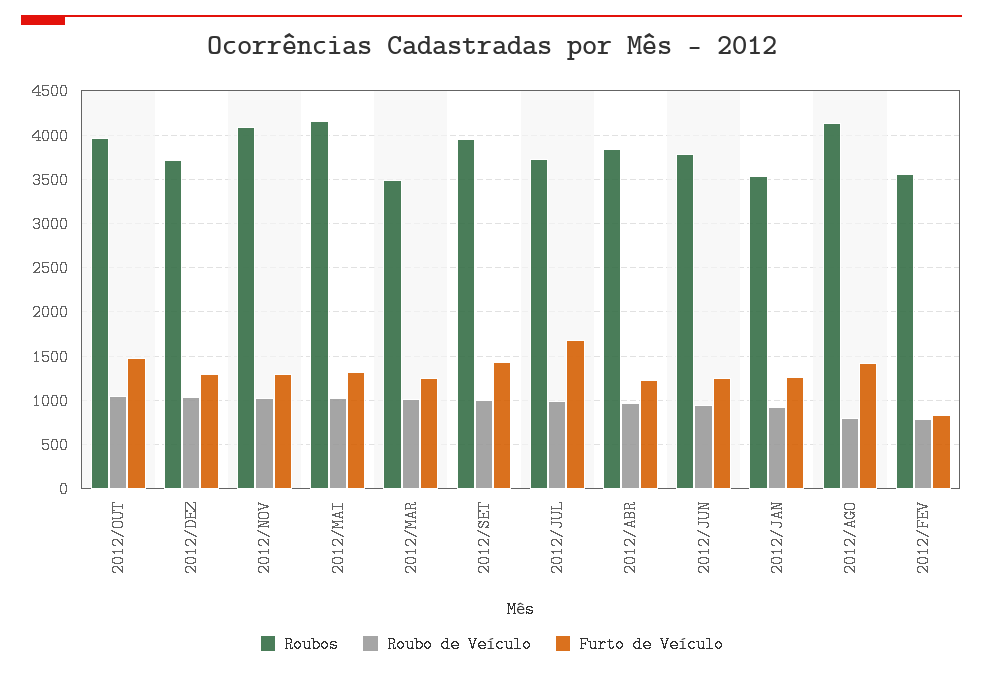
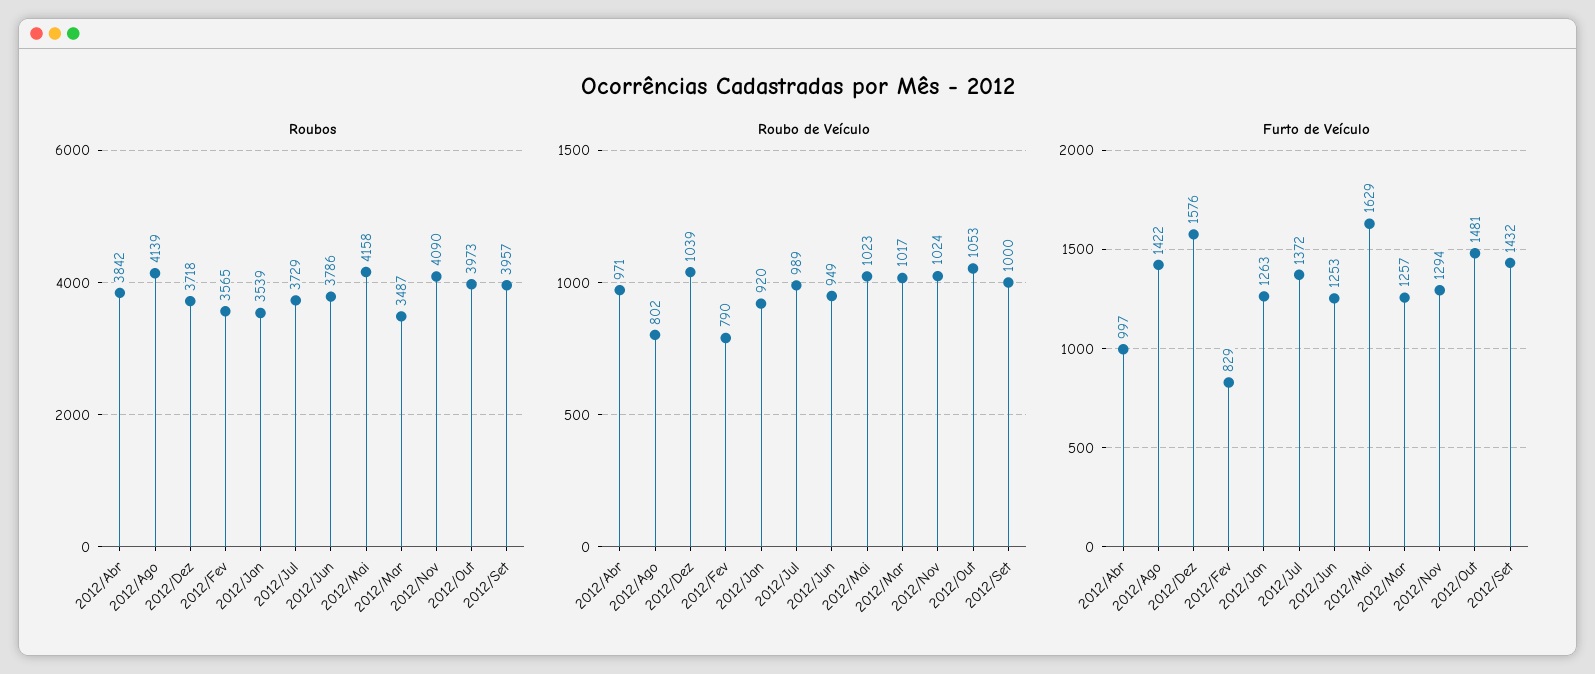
Furto de Veículo, 2012/DEZ: 1300 -> 1576
Furto de Veículo, 2012/MAI: 1300 -> 1629
Furto de Veículo, 2012/JUL: 1700 -> 1372
Furto de Veículo, 2012/ABR: 1200 -> 997

